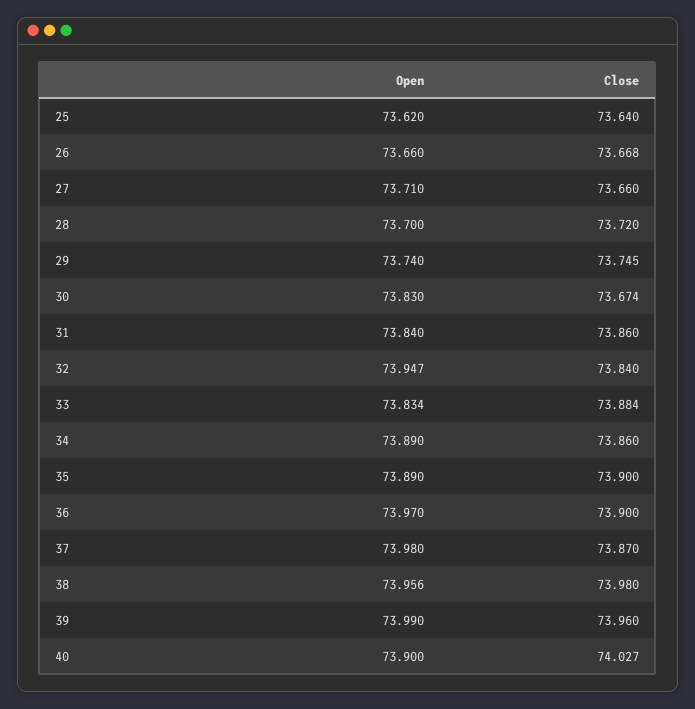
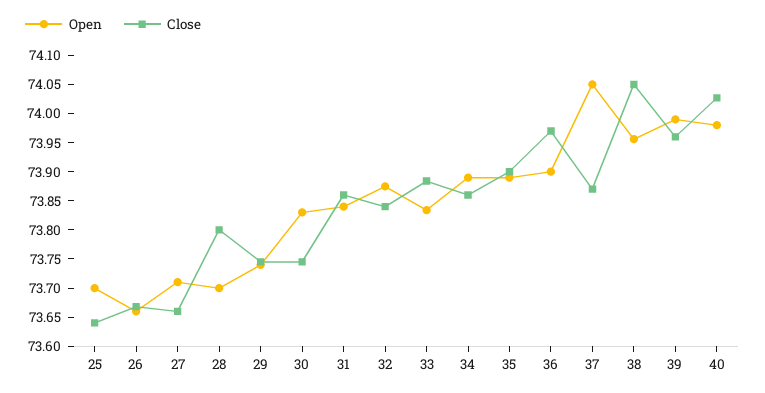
Open, 25: 73.62 -> 73.7
Close, 28: 73.72 -> 73.8
Close, 30: 73.674 -> 73.75
Open, 32: 73.947 -> 73.875
Open, 36: 73.97 -> 73.9
Close, 36: 73.9 -> 73.975
Open, 37: 73.98 -> 74.05
Close, 38: 73.98 -> 74.05
Open, 40: 73.9 -> 73.975

